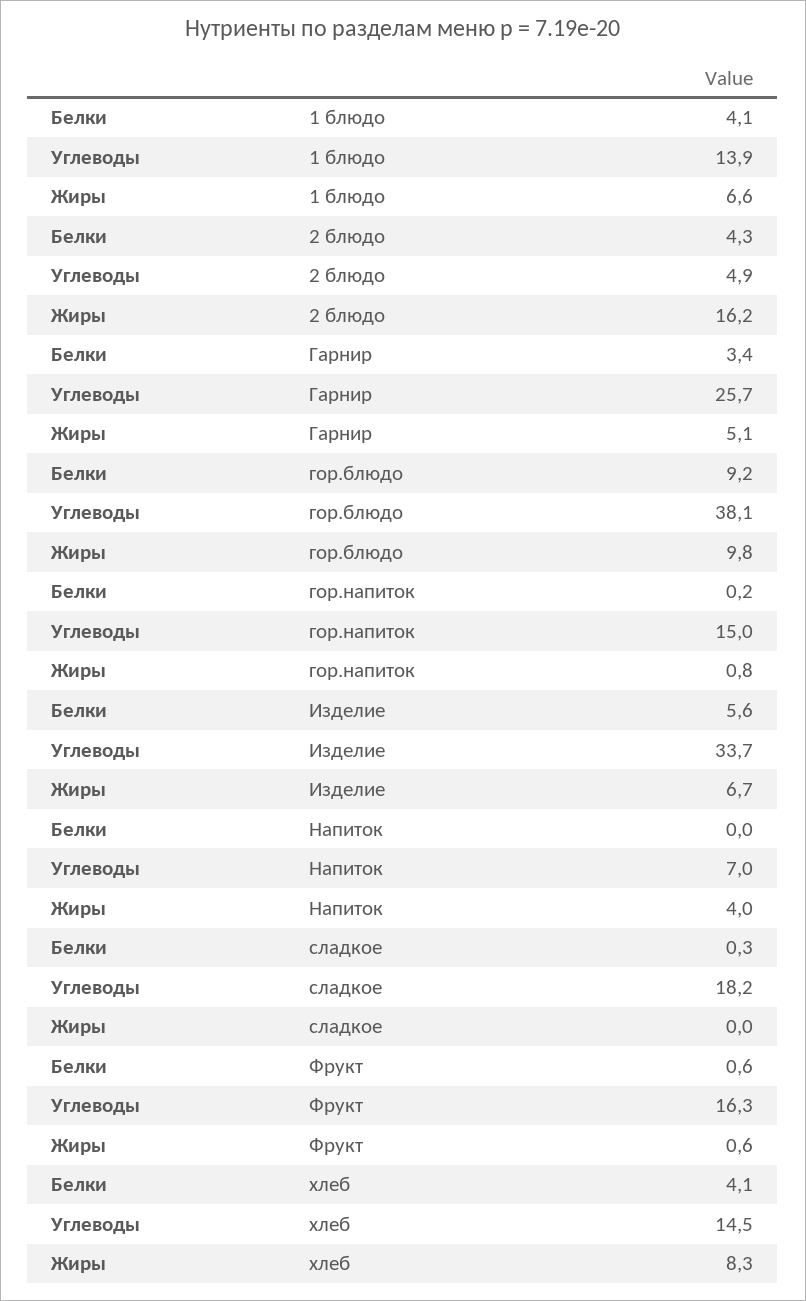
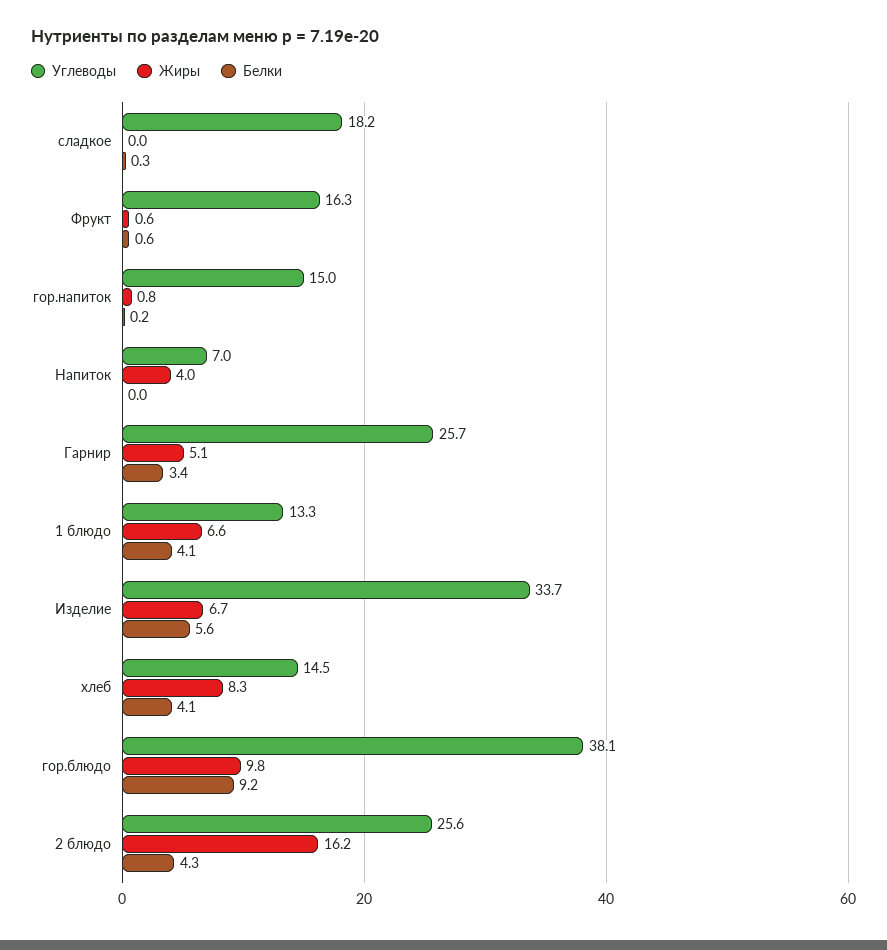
Углеводы, 1 блюдо: 13.9 -> 13.3
Углеводы, 2 блюдо: 4.9 -> 25.6

